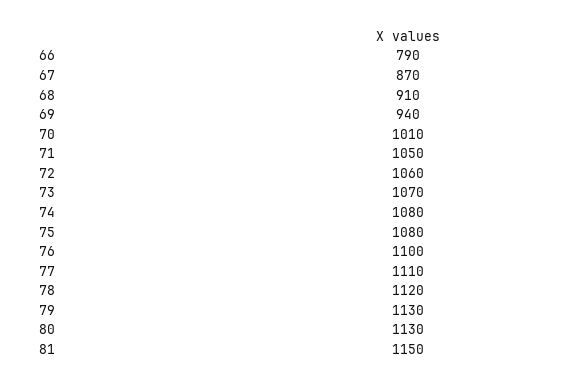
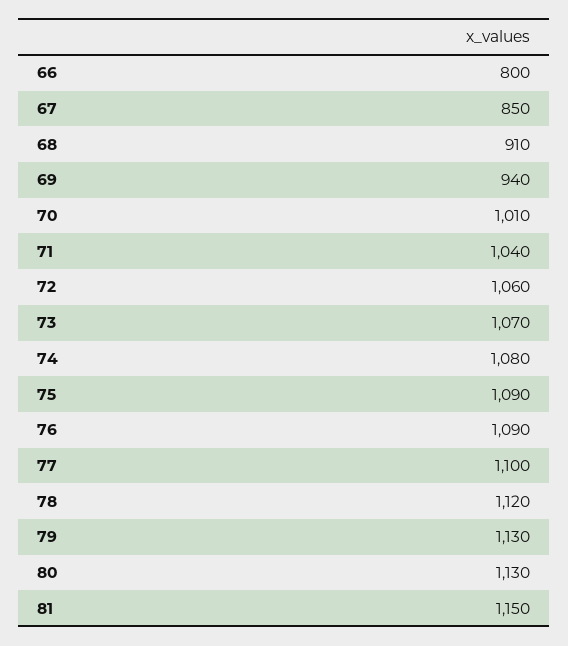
66: 790 -> 800
67: 870 -> 850
71: 1050 -> 1040
75: 1080 -> 1090
76: 1100 -> 1090
77: 1110 -> 1100

